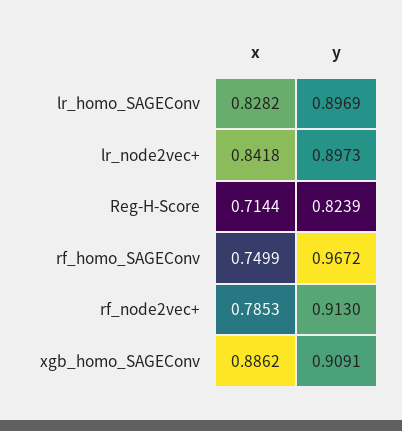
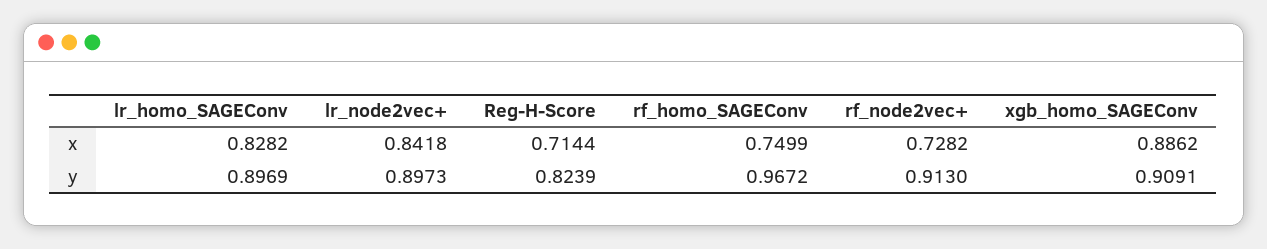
x, rf_node2vec+: 0.7853 -> 0.7282

